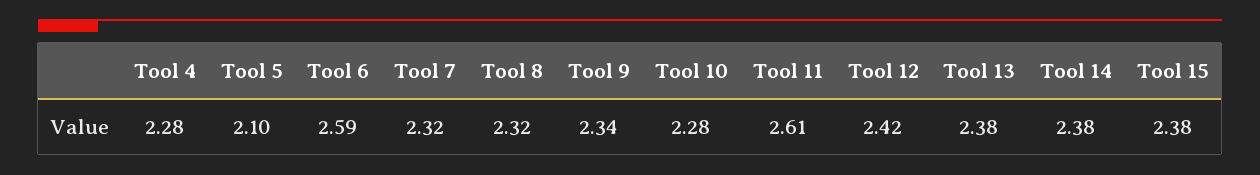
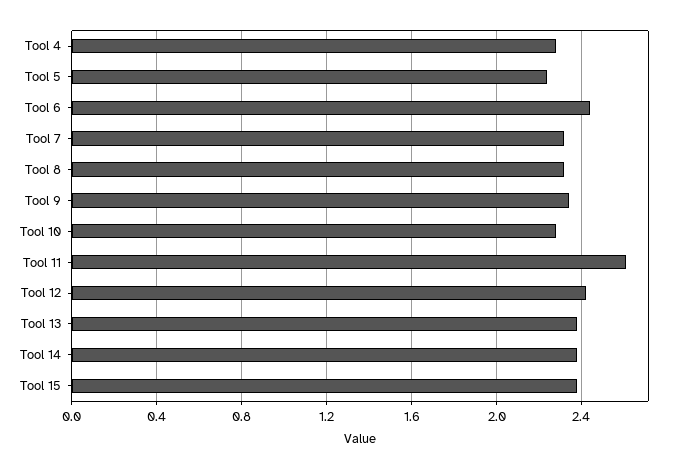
Tool 5: 2.1 -> 2.25
Tool 6: 2.59 -> 2.45

